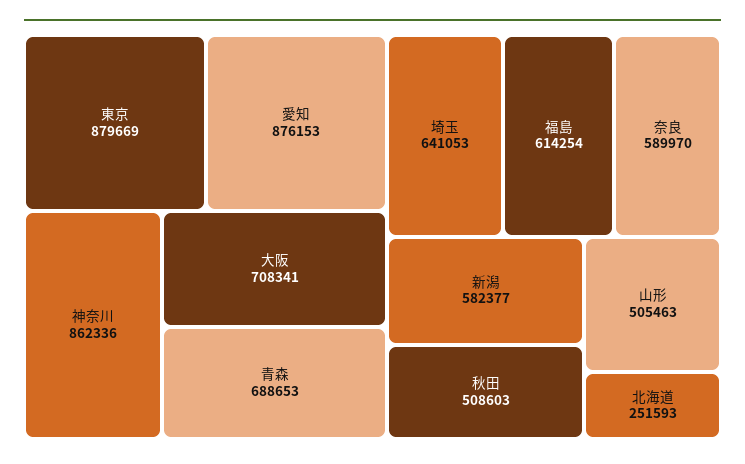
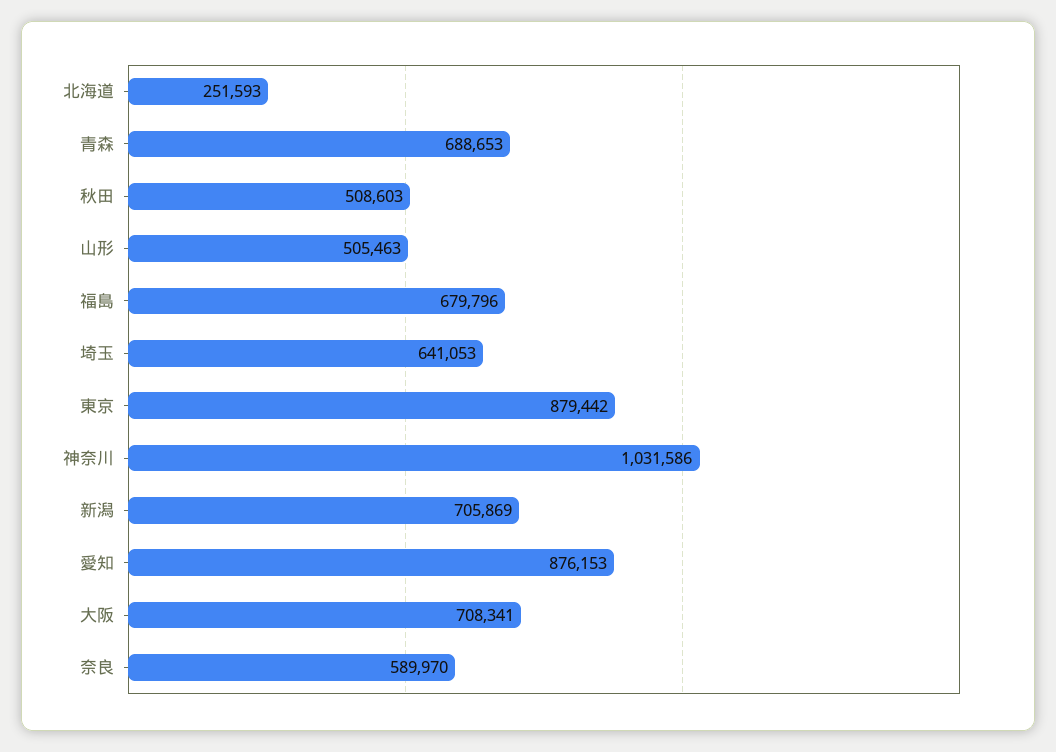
東京: 879669 -> 879442
神奈川: 862336 -> 1031586
福島: 614254 -> 679796
新潟: 582377 -> 705869

